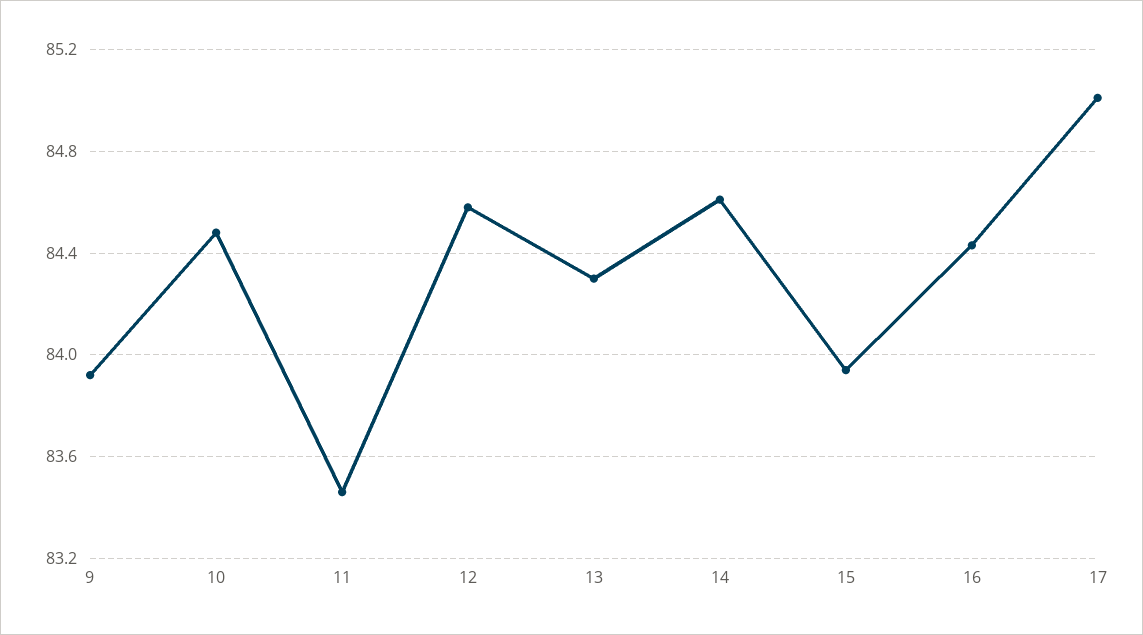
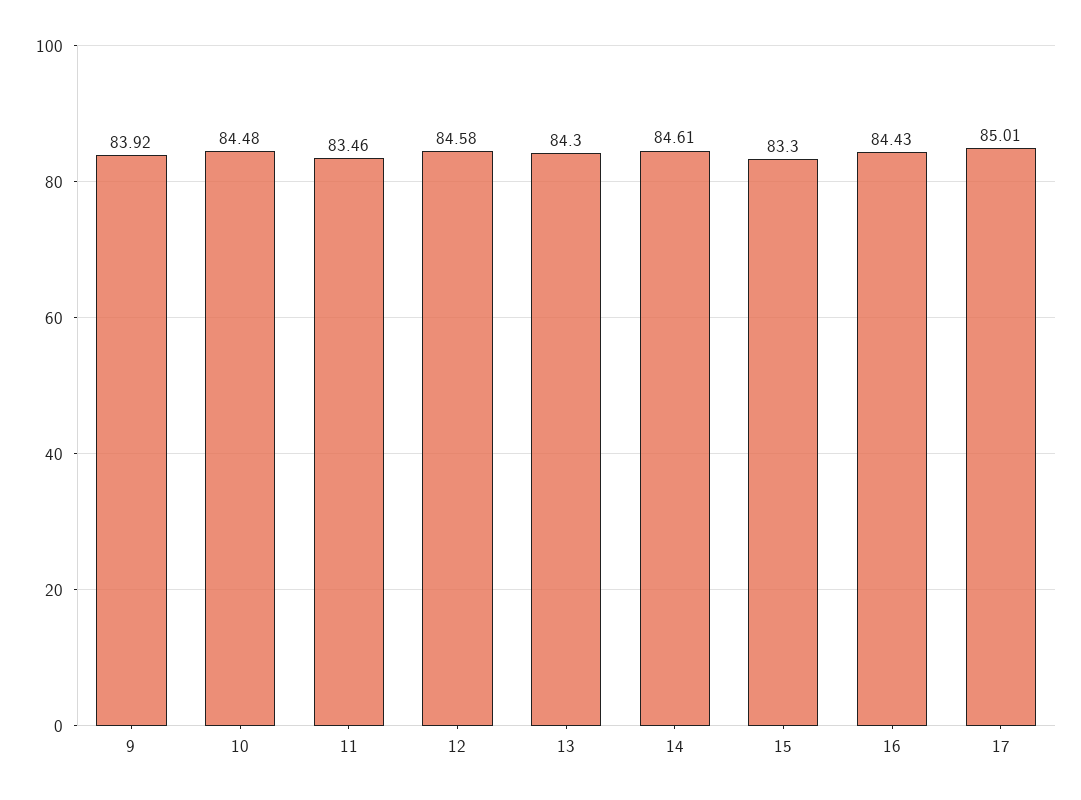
15: 83.95 -> 83.3

